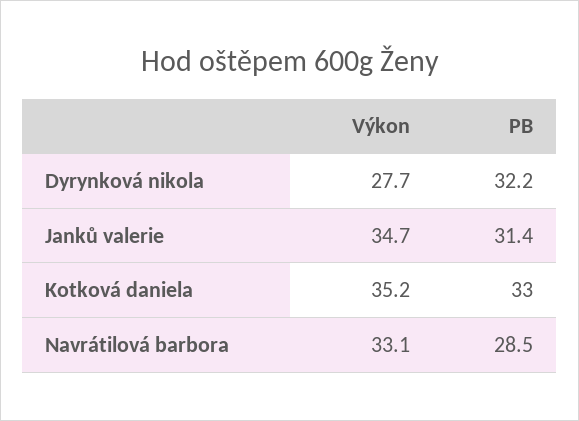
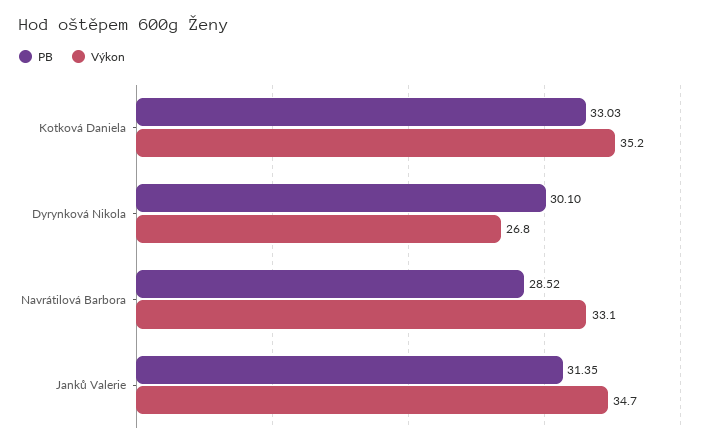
Výkon, Dyrynková nikola: 27.7 -> 26.8
PB, Dyrynková nikola: 32.2 -> 30.1

